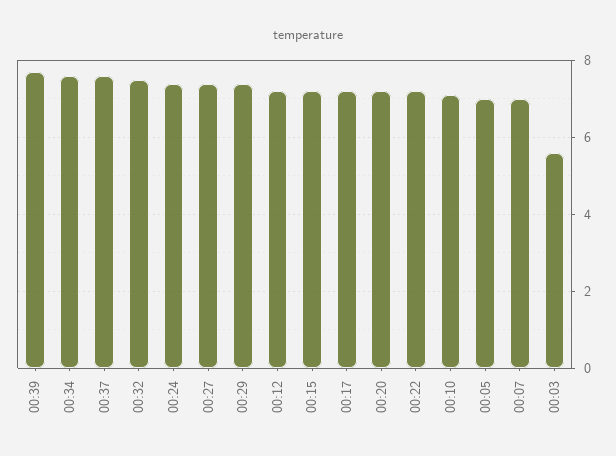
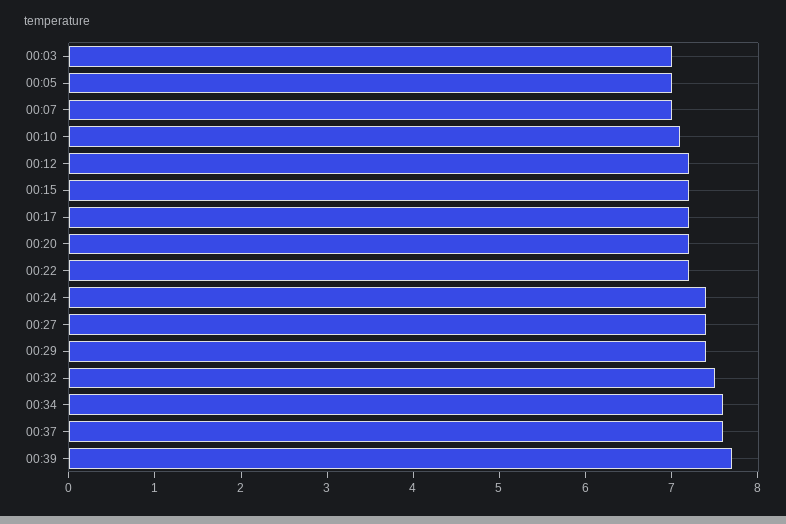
00:03: 5.5 -> 7

